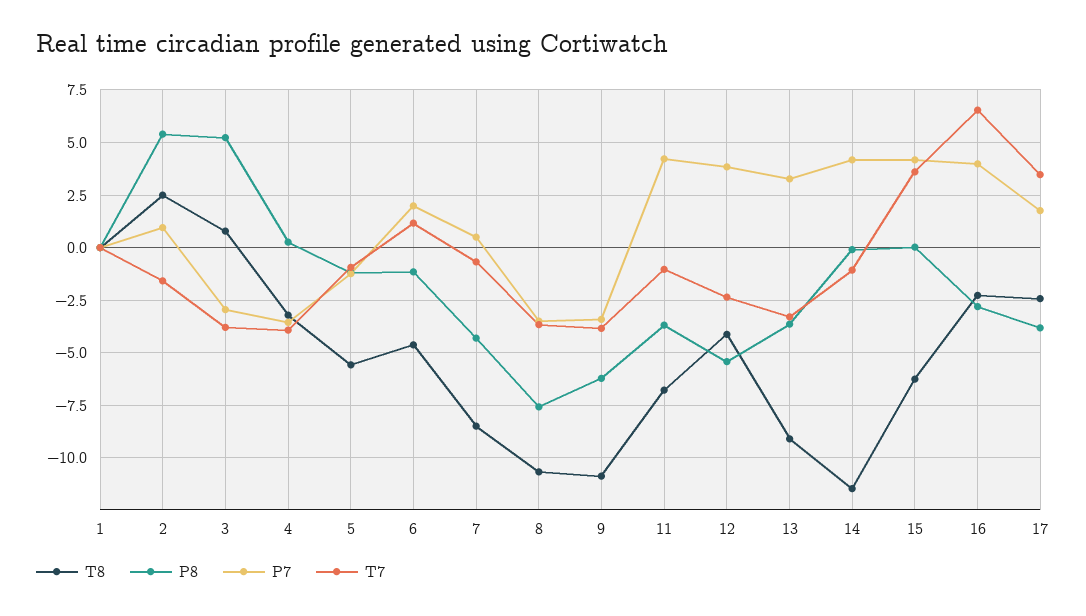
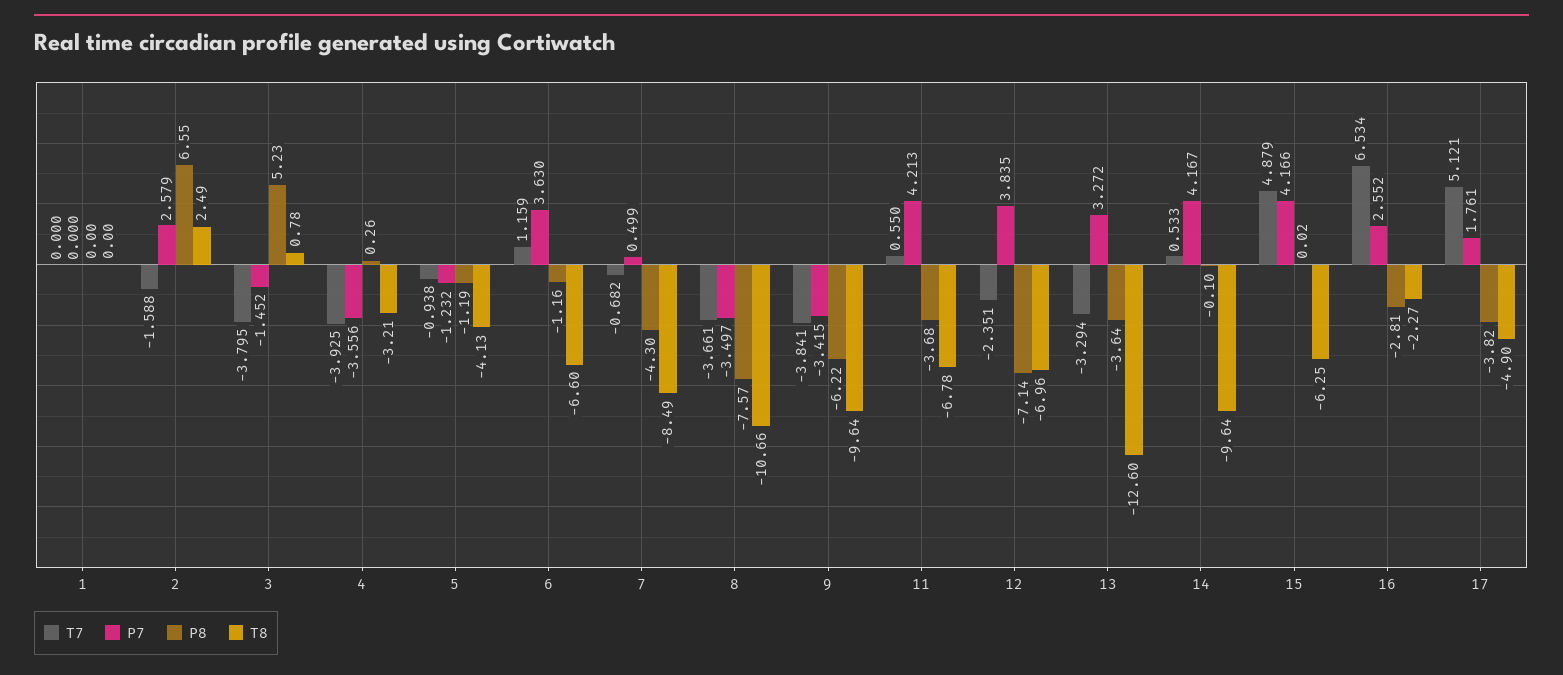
P8, 2: 5.5 -> 6.55
P7, 2: 1 -> 2.579
P7, 3: -3 -> -1.452
T8, 5: -5.5 -> -4.13
T8, 6: -4.5 -> -6.6
P7, 6: 2 -> 3.63
T8, 9: -11 -> -9.64
T7, 11: -1 -> 0.55
T8, 12: -4 -> -6.96
P8, 12: -5.5 -> -7.14
T8, 13: -9 -> -12.6
T8, 14: -11.5 -> -9.64
T7, 14: -1 -> 0.533
T7, 15: 3.5 -> 4.879
P7, 16: 4 -> 2.552
T8, 17: -2.5 -> -4.9
T7, 17: 3.5 -> 5.121

